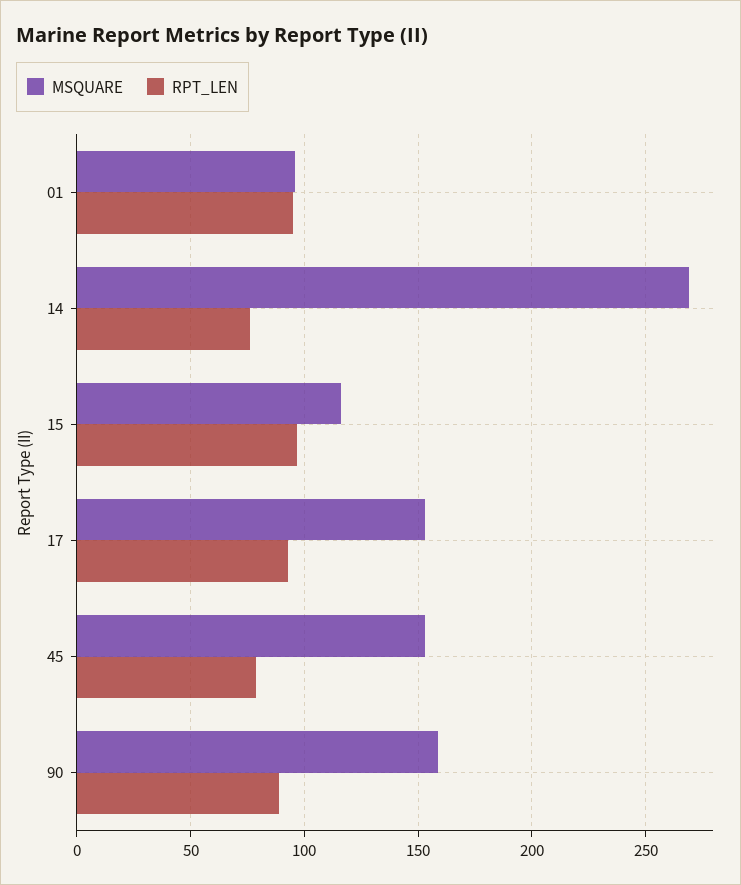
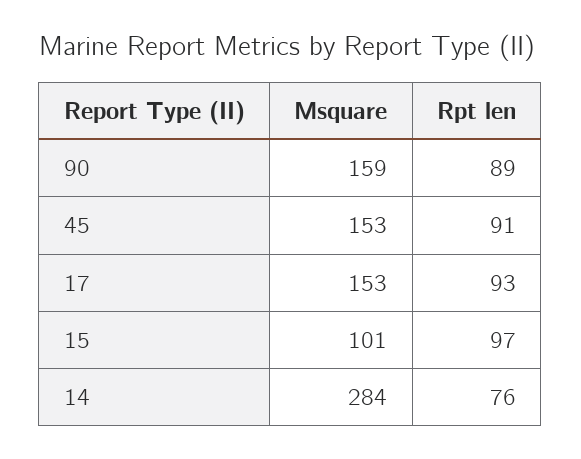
MSQUARE, 01: 95 -> none
RPT_LEN, 01: 95 -> none
MSQUARE, 14: 270 -> 284
MSQUARE, 15: 115 -> 101
RPT_LEN, 45: 80 -> 91

